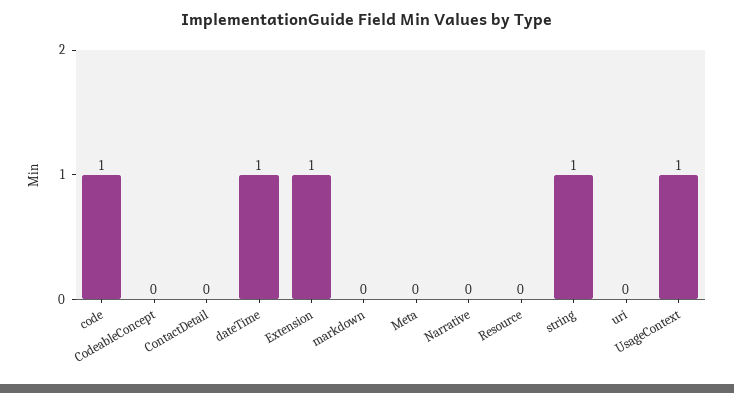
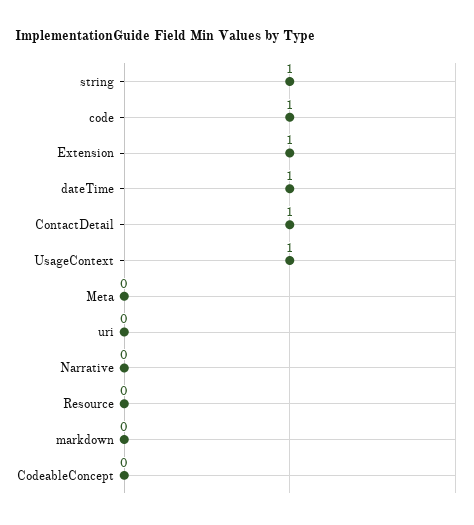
ContactDetail: 0 -> 1

